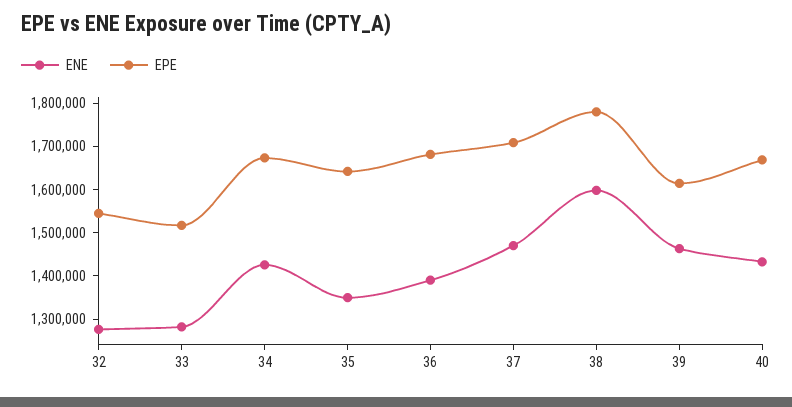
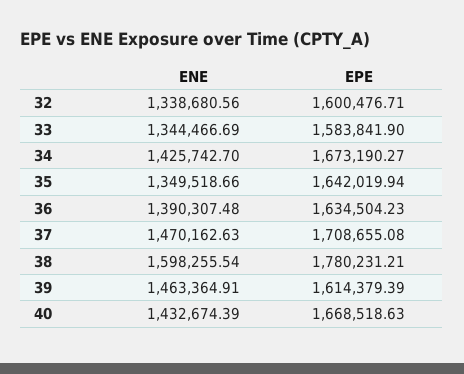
ENE, 32: 1280000 -> 1338680.56
EPE, 32: 1540000 -> 1600476.71
ENE, 33: 1280000 -> 1344466.69
EPE, 33: 1520000 -> 1583841.9
EPE, 36: 1680000 -> 1634504.23

